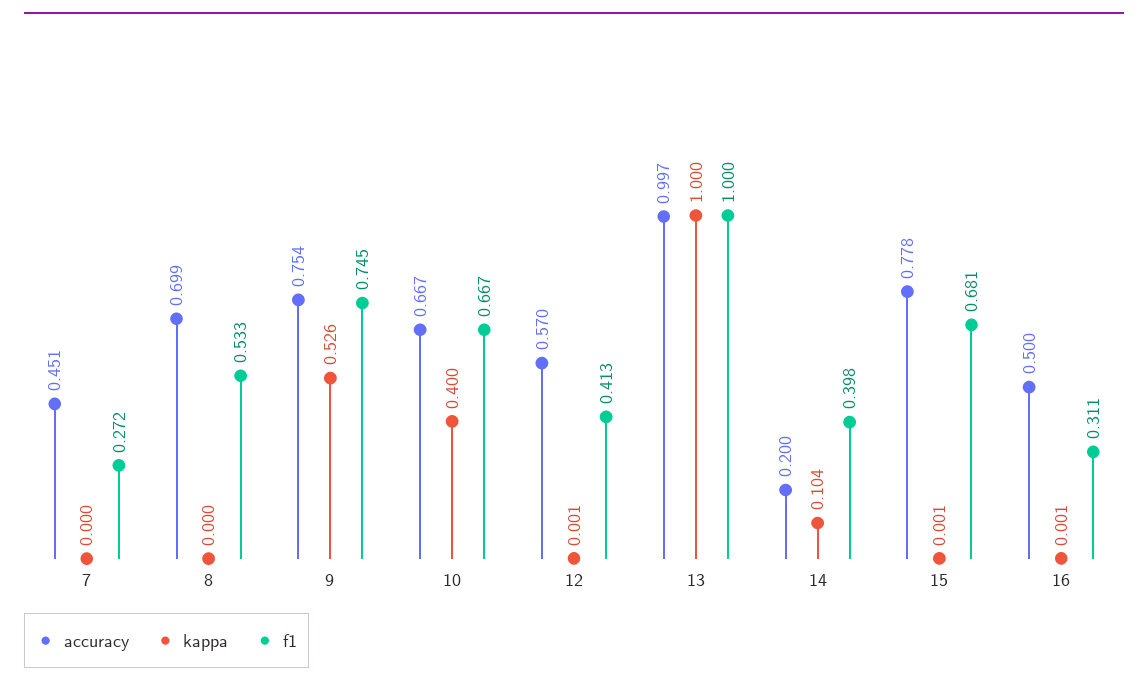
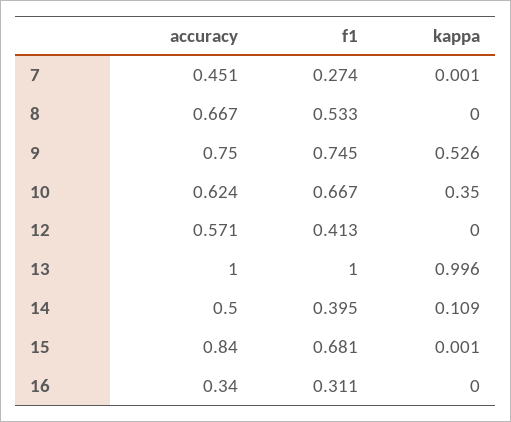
kappa, 7: 0 -> 0.001
f1, 7: 0.272 -> 0.274
accuracy, 8: 0.699 -> 0.667
accuracy, 9: 0.754 -> 0.75
accuracy, 10: 0.667 -> 0.624
kappa, 10: 0.4 -> 0.35
accuracy, 12: 0.57 -> 0.571
kappa, 12: 0.001 -> 0
accuracy, 13: 0.997 -> 1
kappa, 13: 1 -> 0.996
accuracy, 14: 0.2 -> 0.5
kappa, 14: 0.104 -> 0.109
f1, 14: 0.398 -> 0.395
accuracy, 15: 0.778 -> 0.84
accuracy, 16: 0.5 -> 0.34
kappa, 16: 0.001 -> 0

